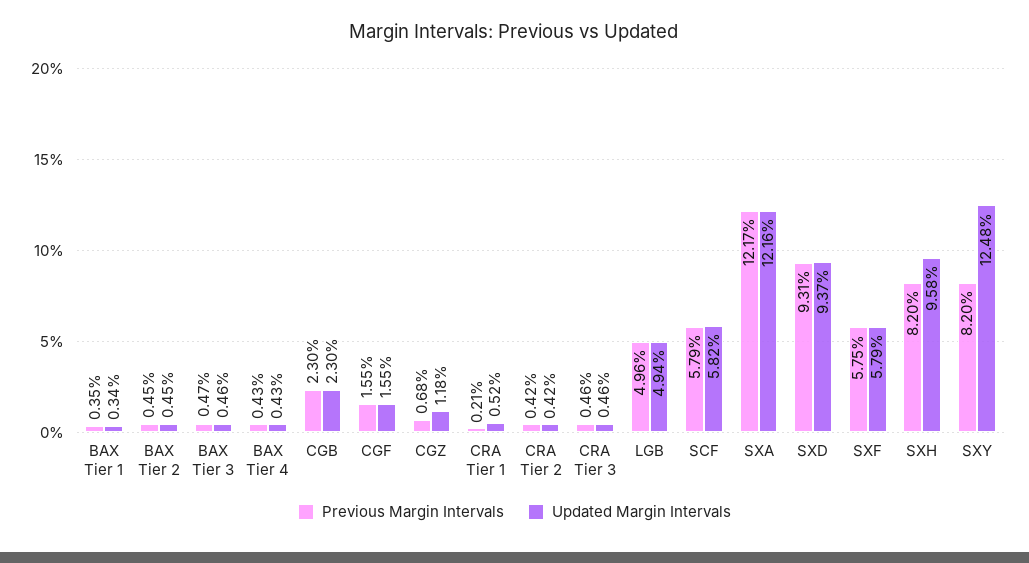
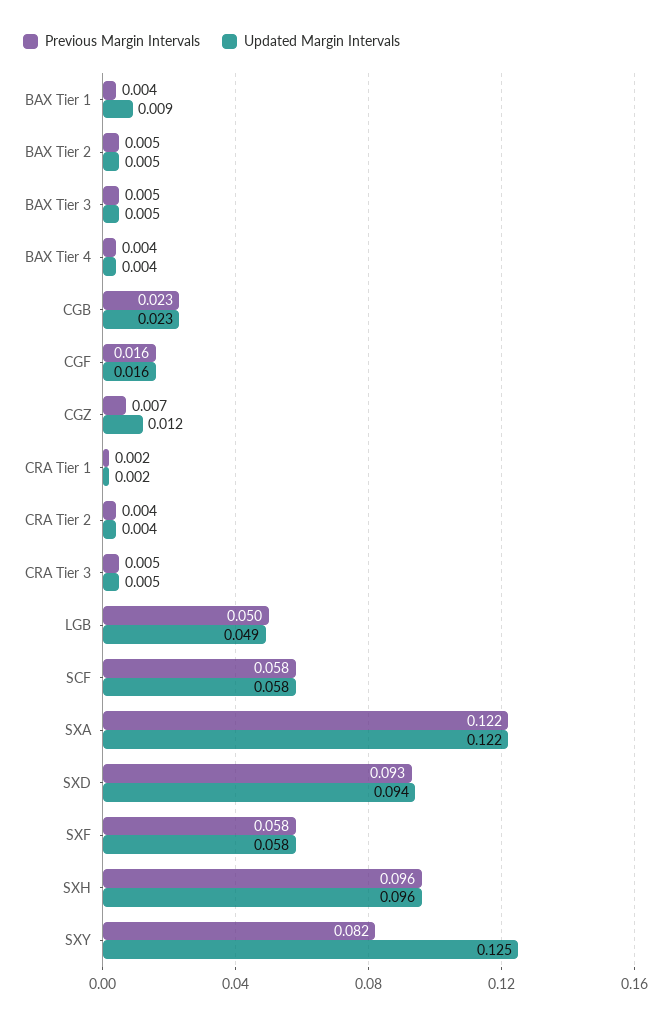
Updated Margin Intervals, BAX Tier 1: 0.0034 -> 0.009
Updated Margin Intervals, CRA Tier 1: 0.0052 -> 0.002
Previous Margin Intervals, SXH: 0.082 -> 0.096

